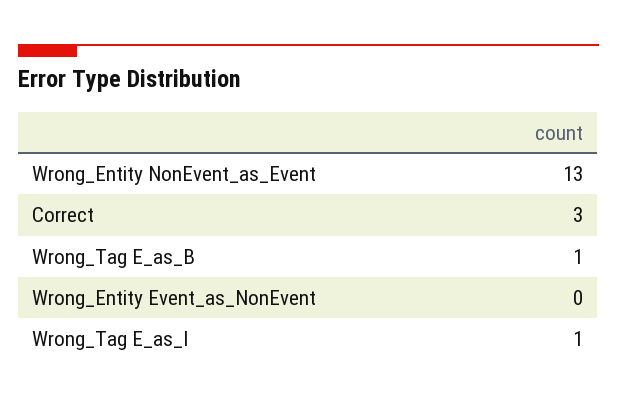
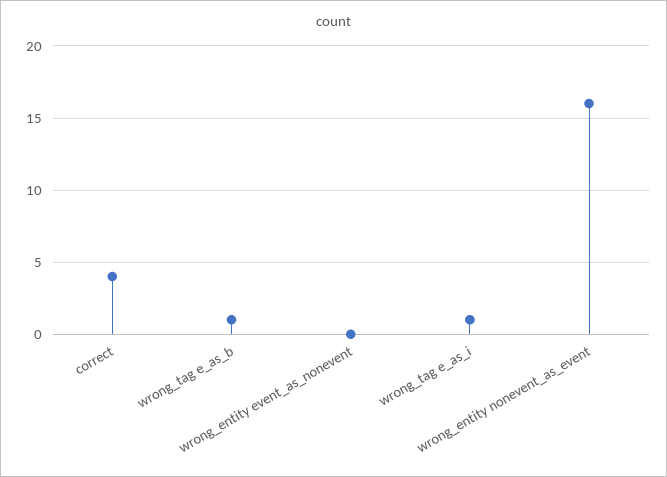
Wrong_Entity NonEvent_as_Event: 13 -> 16
Correct: 3 -> 4

